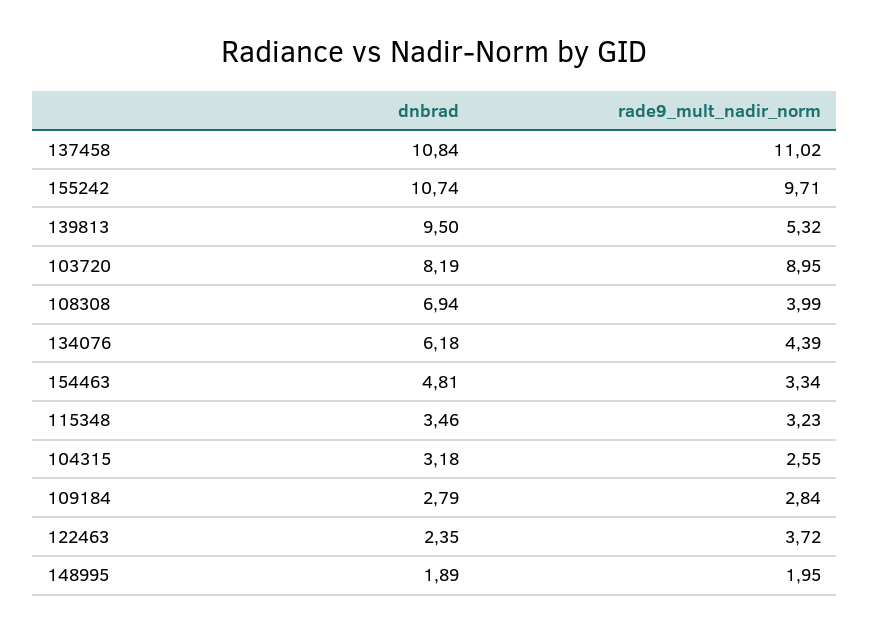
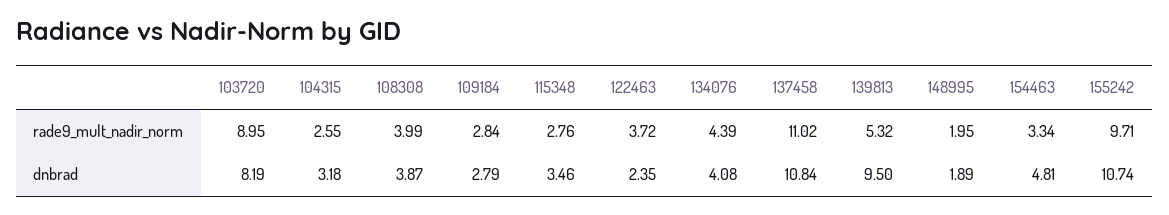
dnbrad, 108308: 6.94 -> 3.87
dnbrad, 134076: 6.18 -> 4.08
rade9_mult_nadir_norm, 115348: 3.23 -> 2.76

